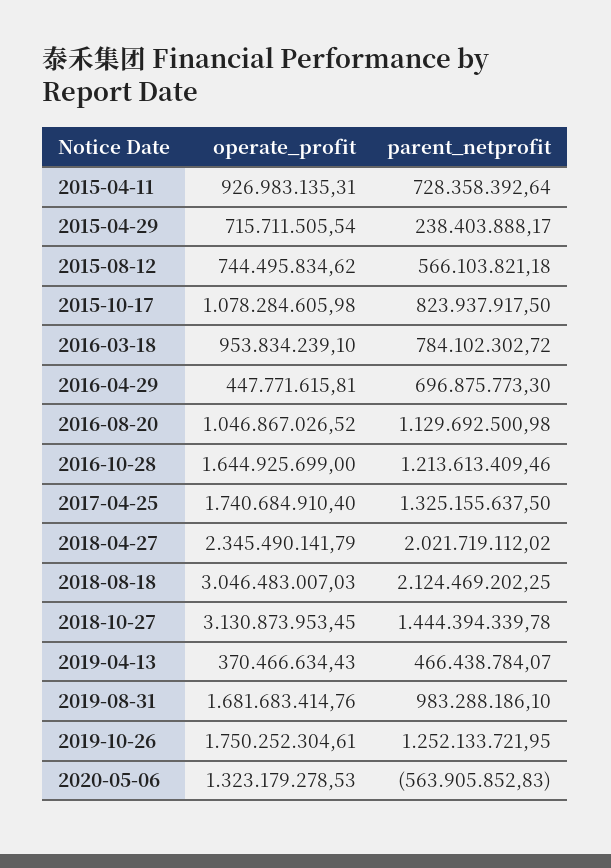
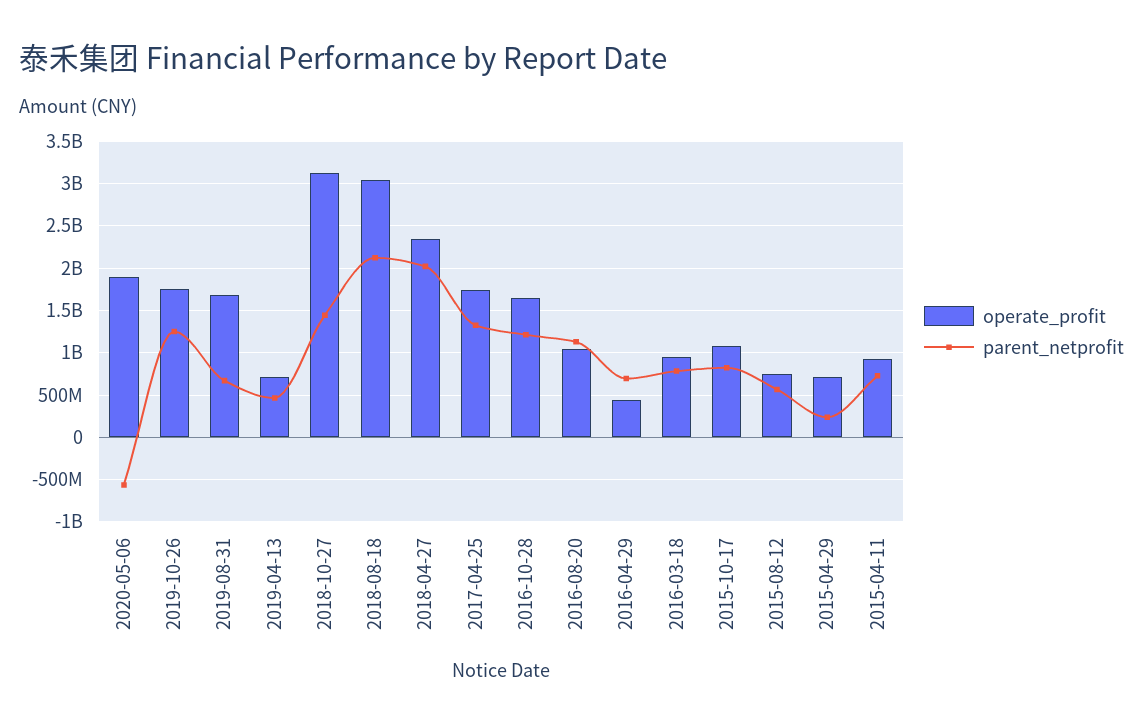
operate_profit, 2019-04-13: 370466634.43 -> 700000000
parent_netprofit, 2019-08-31: 983288186.1 -> 700000000
operate_profit, 2020-05-06: 1323179278.53 -> 1900000000

